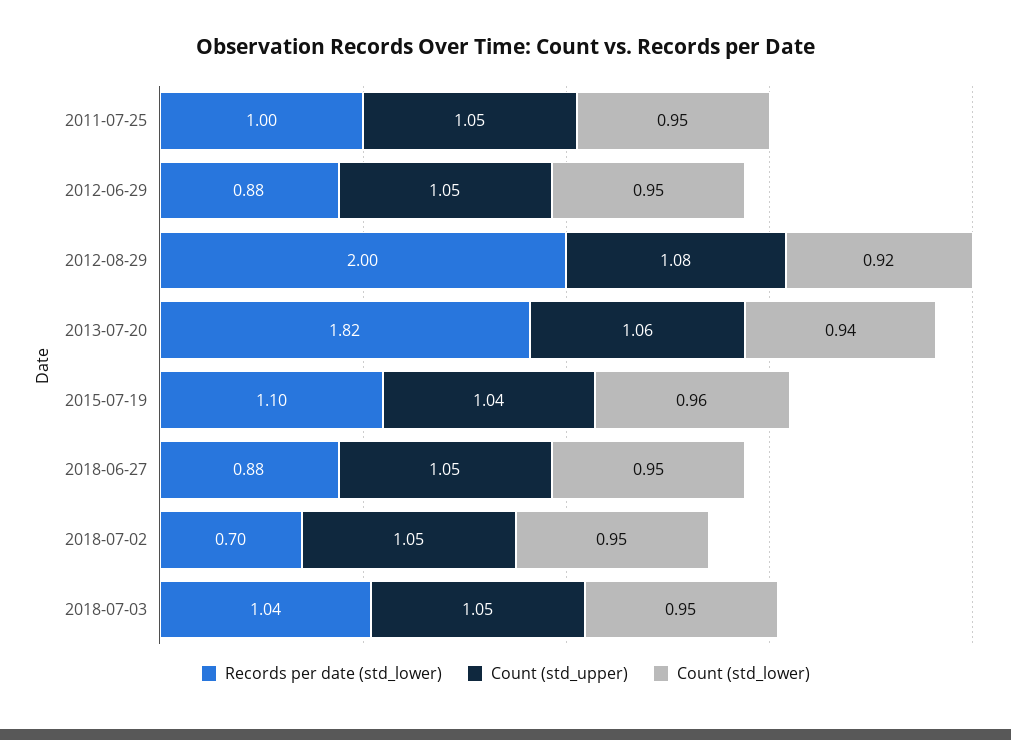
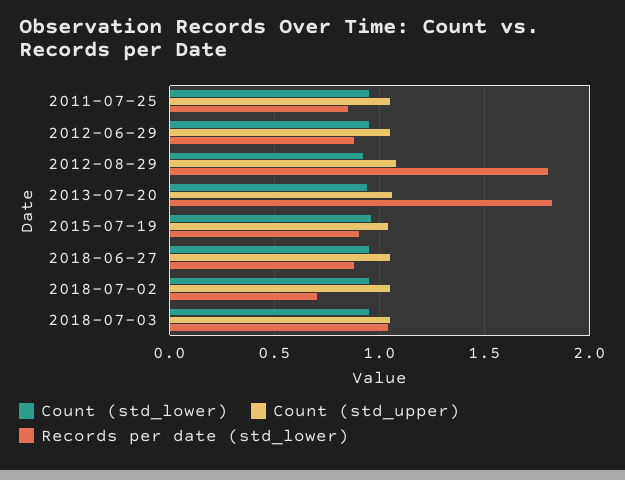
Records per date (std_lower), 2011-07-25: 1 -> 0.85
Records per date (std_lower), 2012-08-29: 2 -> 1.8
Records per date (std_lower), 2015-07-19: 1.1 -> 0.9

